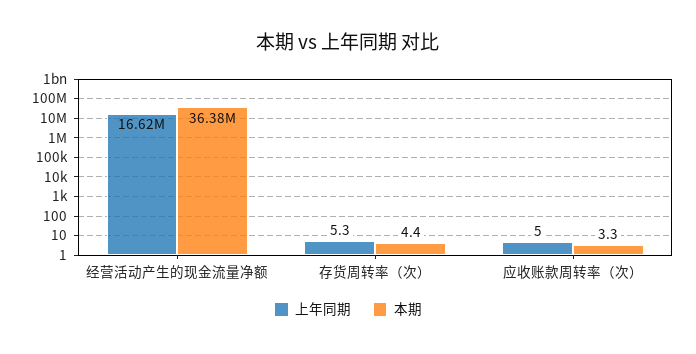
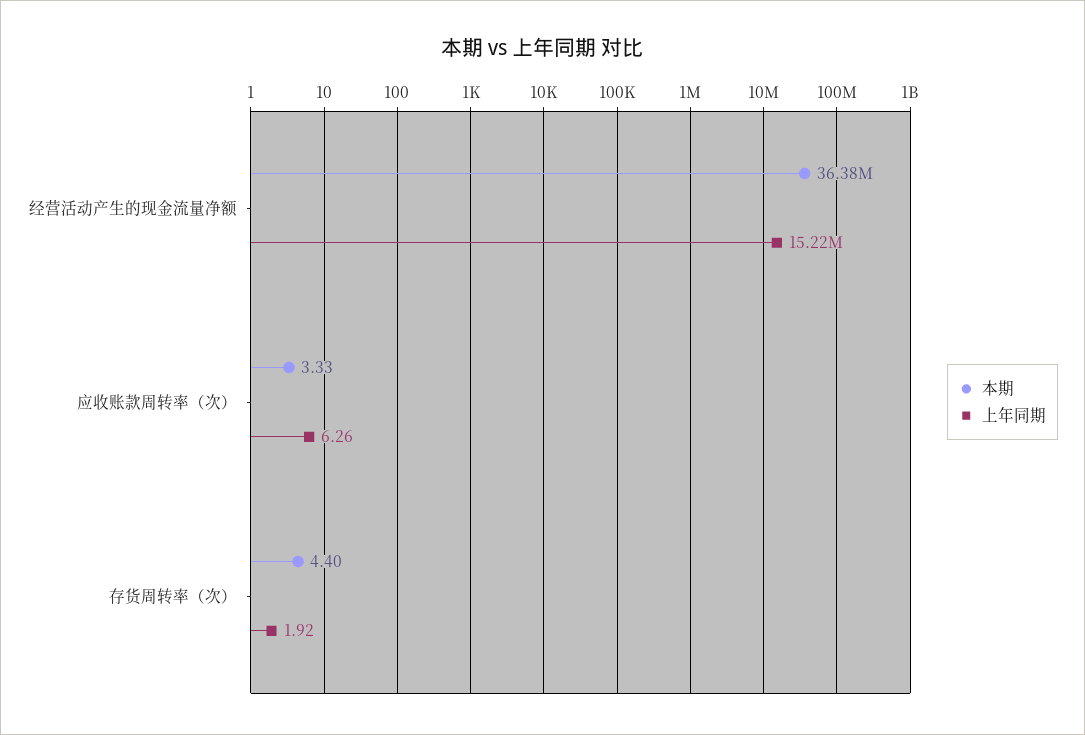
上年同期, 经营活动产生的现金流量净额: 16620000 -> 15220000
上年同期, 存货周转率（次）: 5.3 -> 1.92
上年同期, 应收账款周转率（次）: 5 -> 6.26

